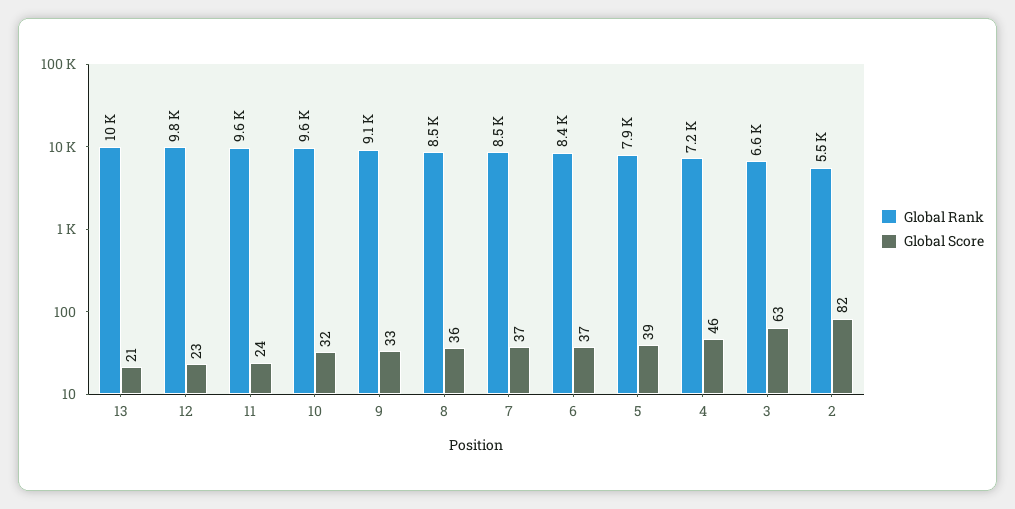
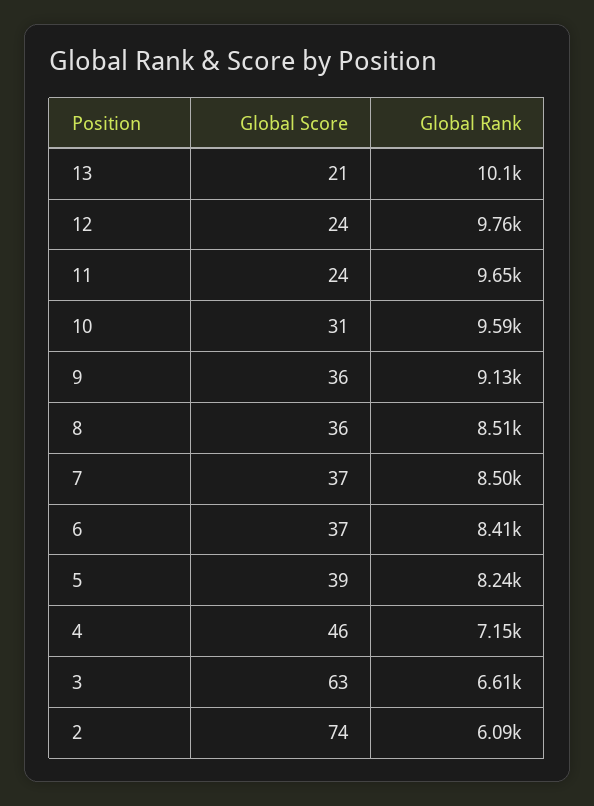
Global Score, 12: 23 -> 24
Global Score, 10: 32 -> 31
Global Score, 9: 33 -> 36
Global Rank, 5: 7900 -> 8240
Global Rank, 2: 5500 -> 6090
Global Score, 2: 82 -> 74

